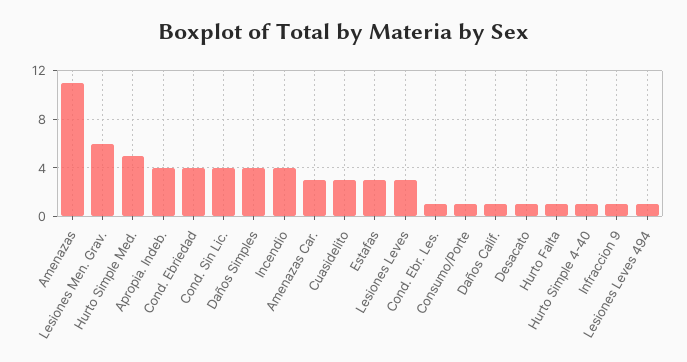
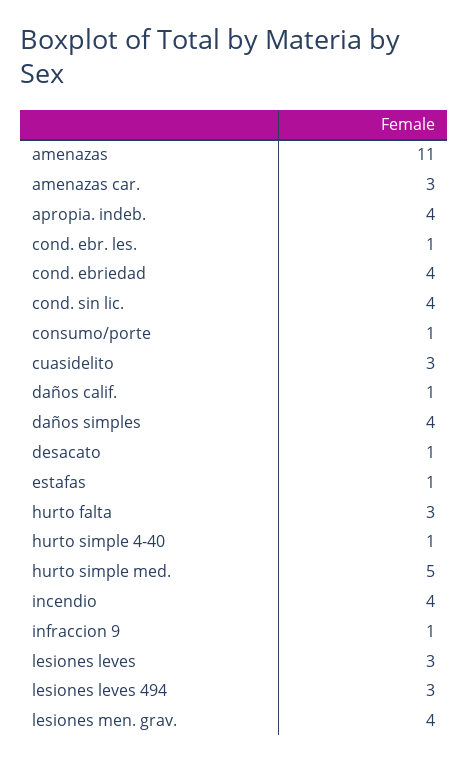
Lesiones Men. Grav.: 6 -> 4
Estafas: 3 -> 1
Hurto Falta: 1 -> 3
Lesiones Leves 494: 1 -> 3

